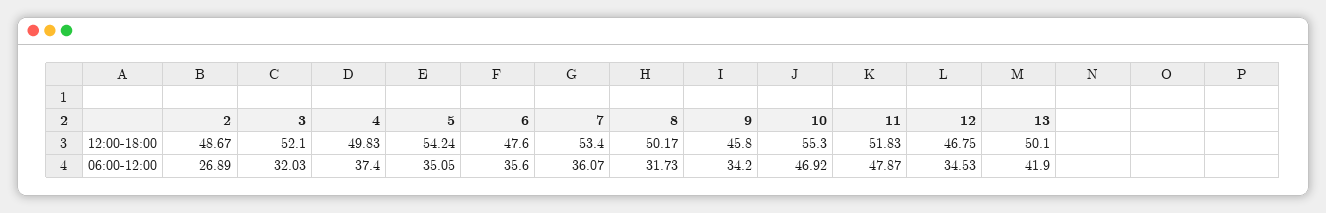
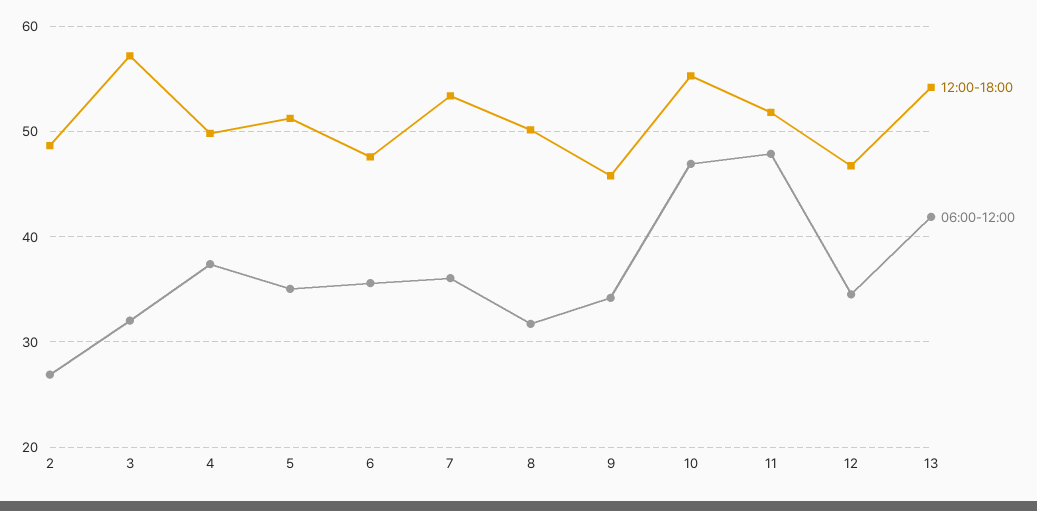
12:00-18:00, 3: 52.1 -> 57
12:00-18:00, 5: 54.24 -> 51
12:00-18:00, 13: 50.1 -> 54

